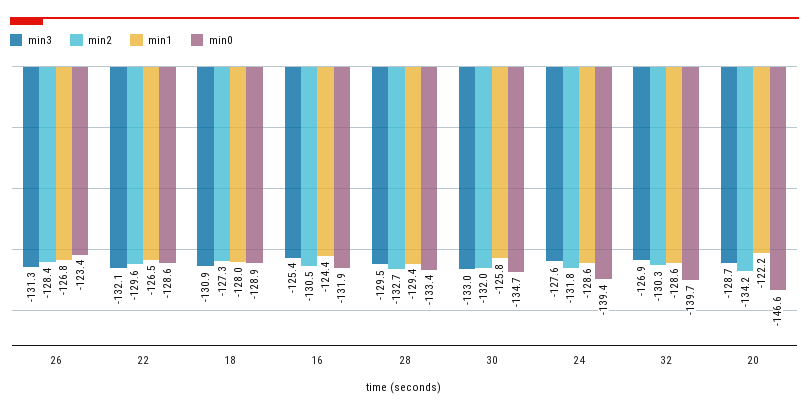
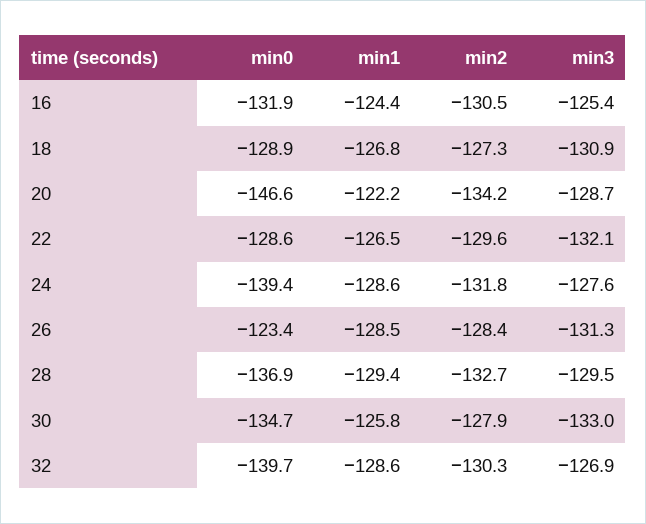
min1, 26: -126.8 -> -128.5
min1, 18: -128 -> -126.8
min0, 28: -133.4 -> -136.9
min2, 30: -132 -> -127.9

